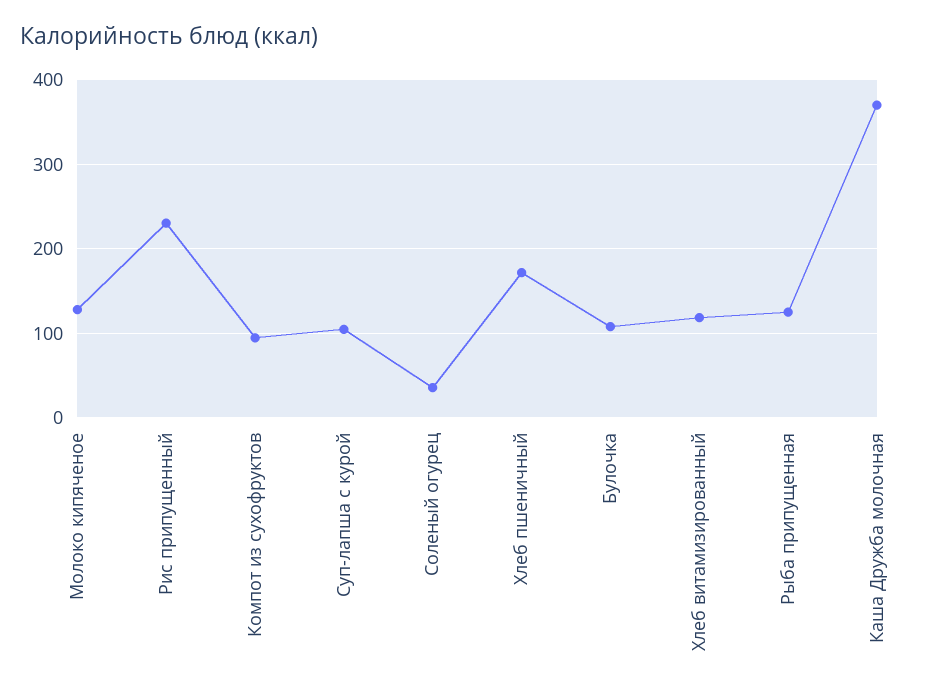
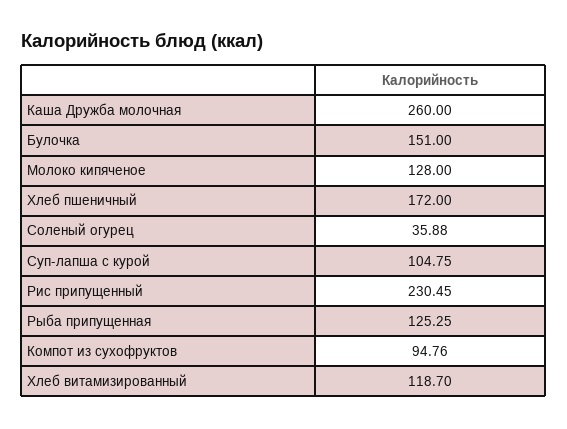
Булочка: 110 -> 151
Каша Дружба молочная: 370 -> 260

